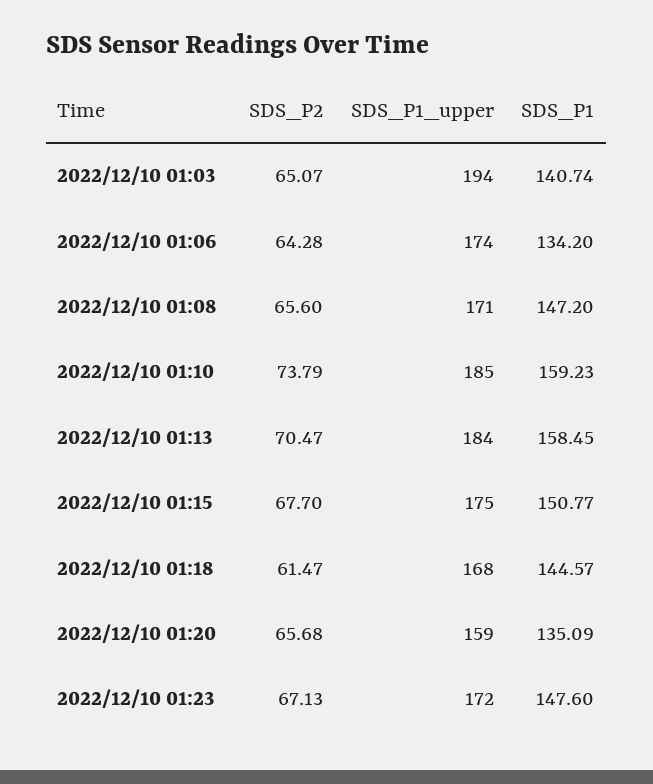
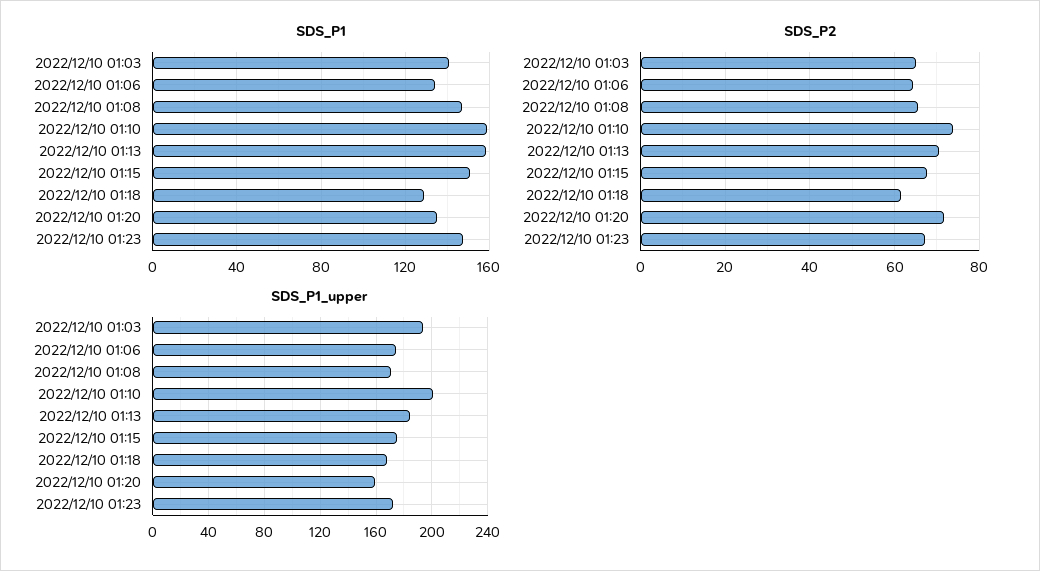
SDS_P1_upper, 2022/12/10 01:10: 185 -> 200
SDS_P1, 2022/12/10 01:18: 144.57 -> 130
SDS_P2, 2022/12/10 01:20: 65.68 -> 72

